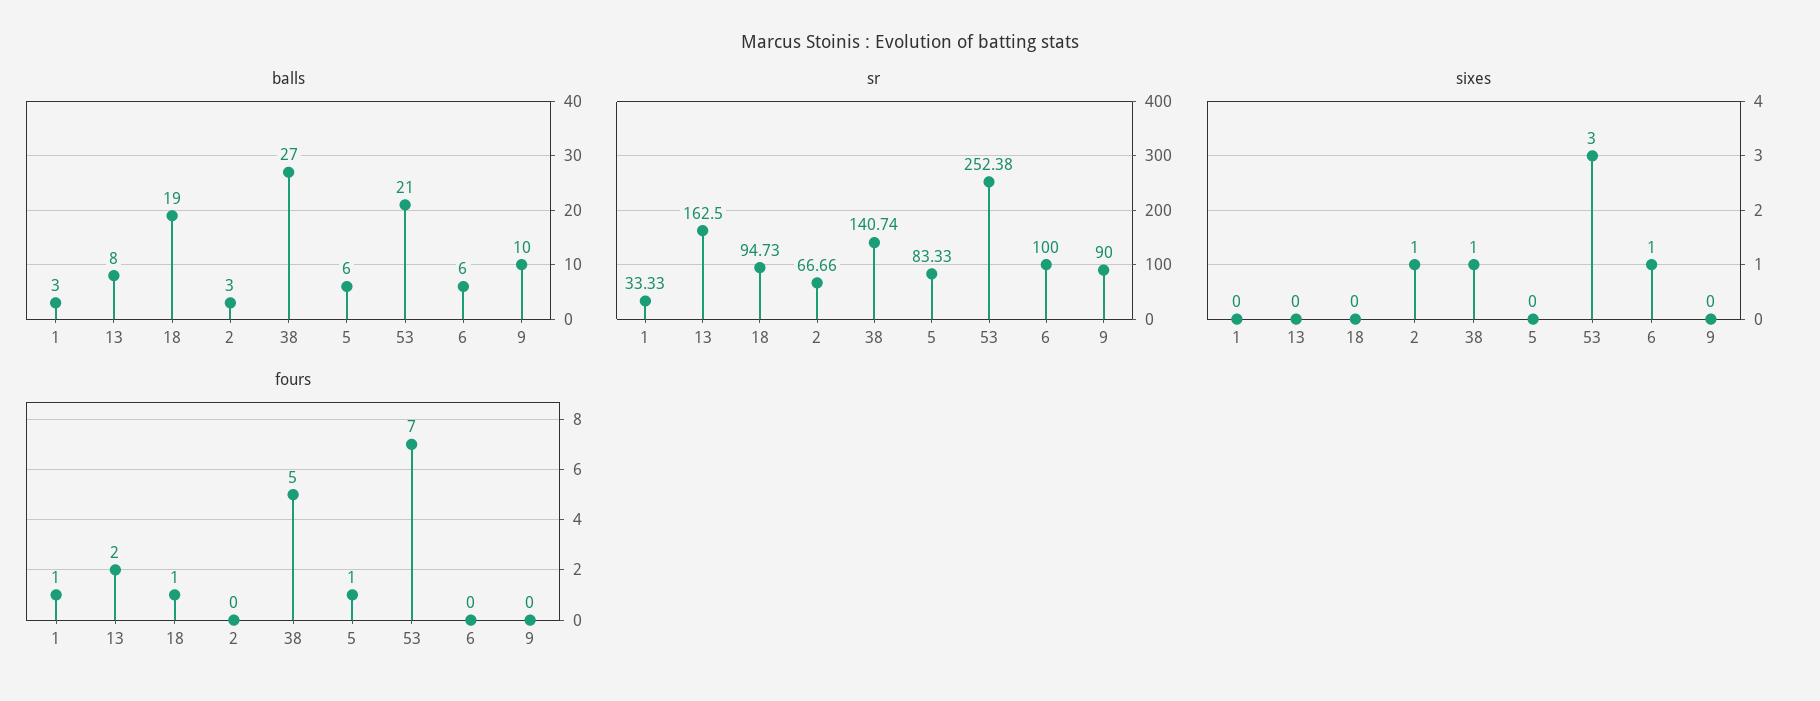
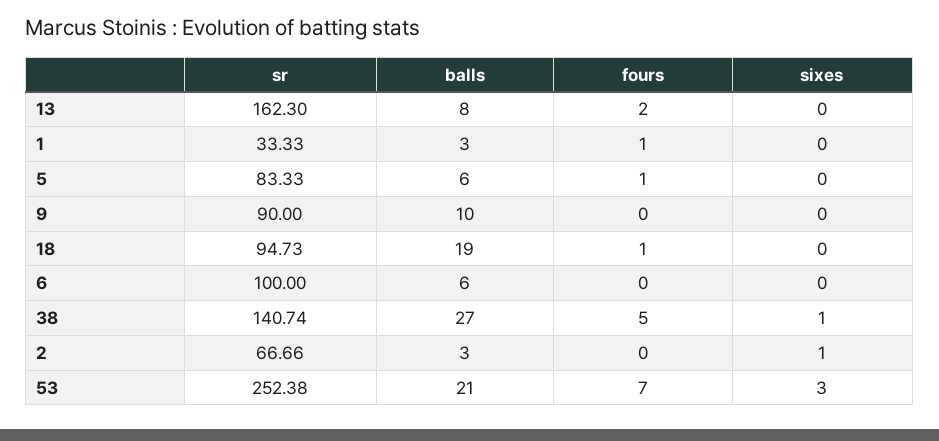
sr, 13: 162.5 -> 162.3
sixes, 6: 1 -> 0

